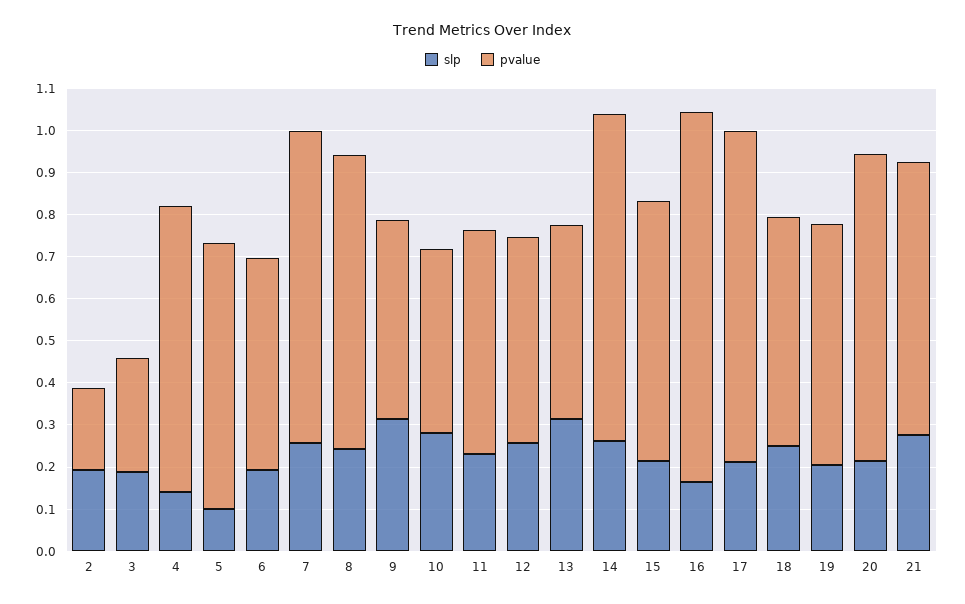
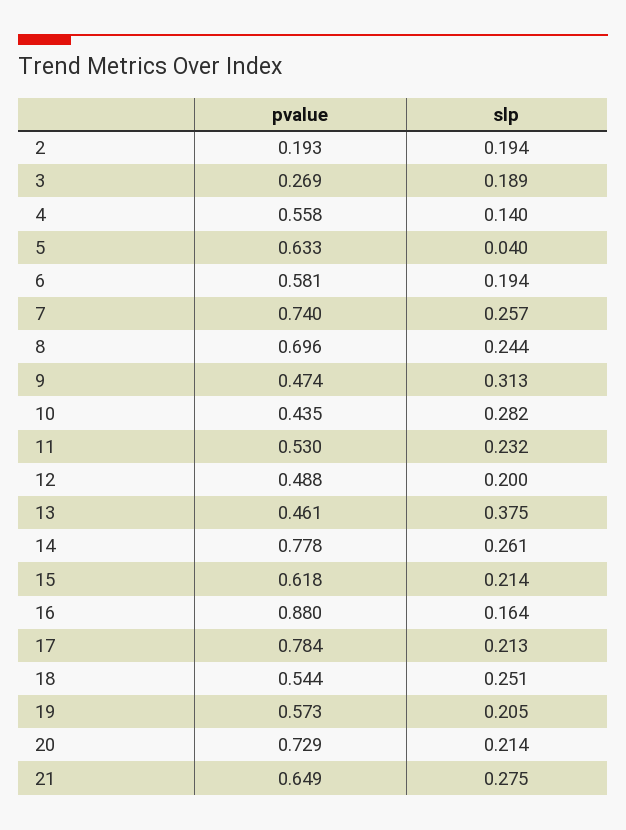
pvalue, 4: 0.68 -> 0.558
slp, 5: 0.1 -> 0.04
pvalue, 6: 0.5 -> 0.581
slp, 12: 0.26 -> 0.2
slp, 13: 0.32 -> 0.375

